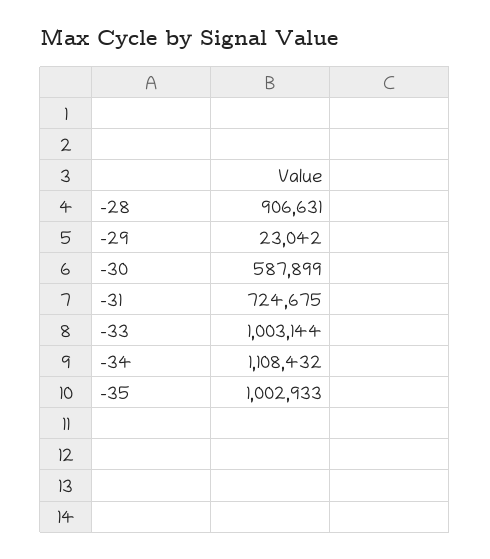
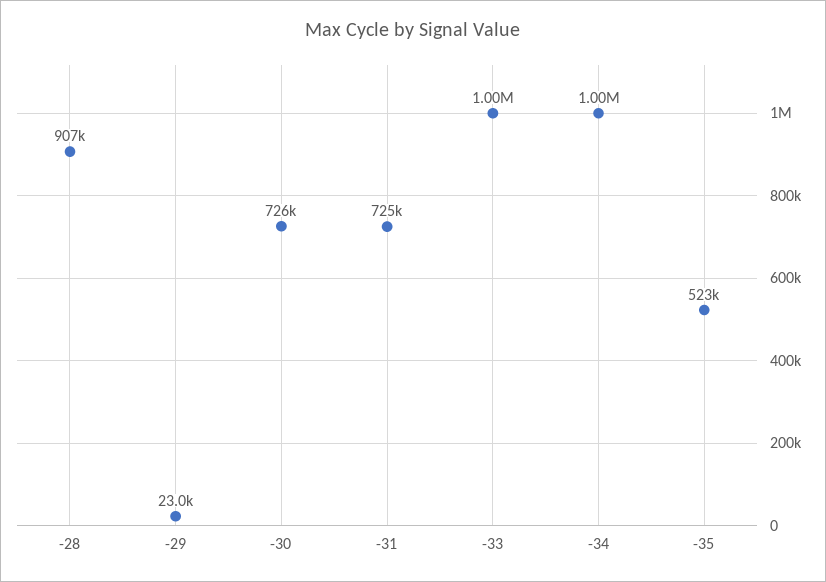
-30: 587899 -> 726000
-34: 1108432 -> 1000000
-35: 1002933 -> 523000

